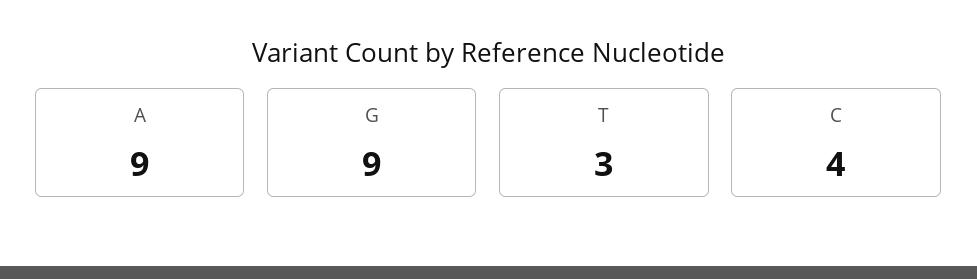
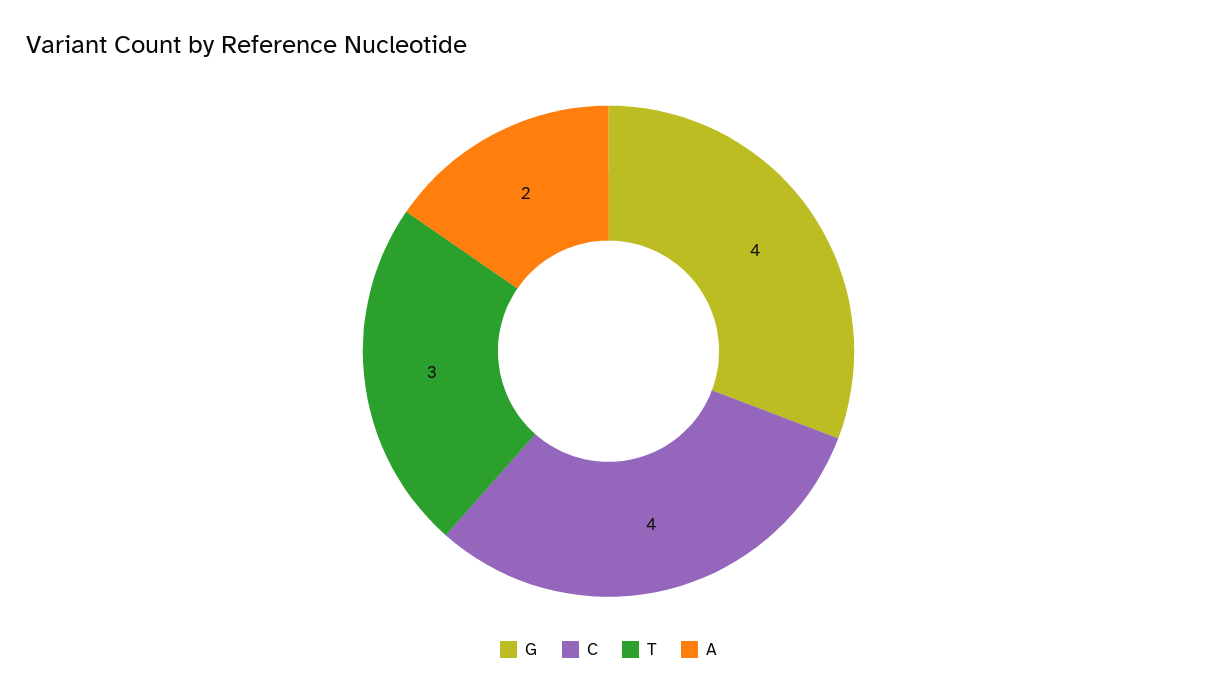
A: 9 -> 2
G: 9 -> 4

